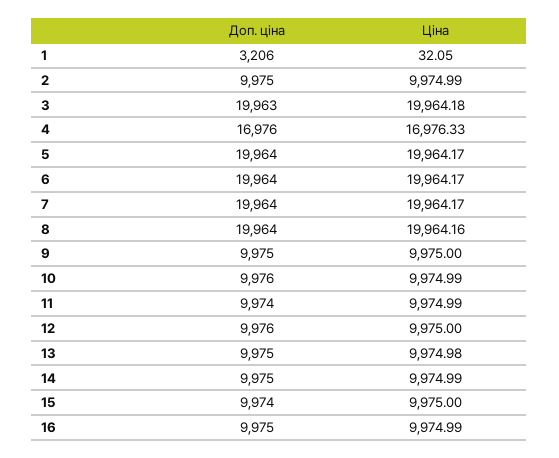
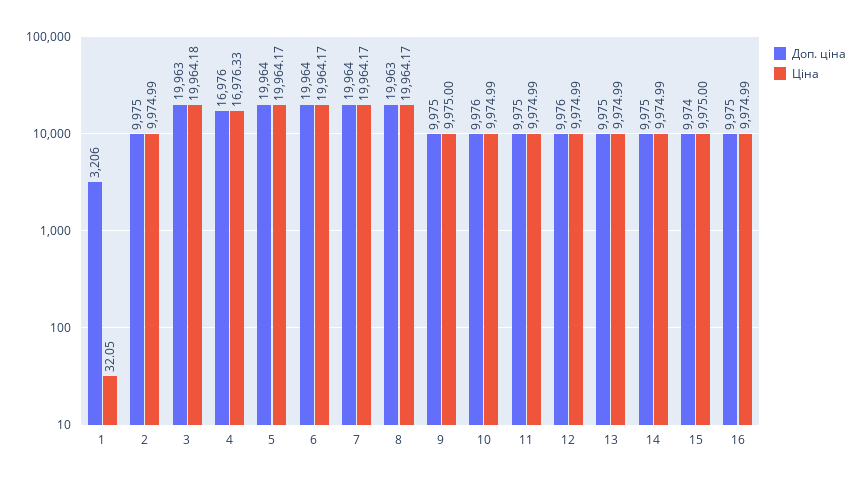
Доп. ціна, 8: 19964 -> 19963
Ціна, 8: 19964.16 -> 19964.17
Доп. ціна, 11: 9974 -> 9975
Ціна, 12: 9975 -> 9974.99
Ціна, 13: 9974.98 -> 9974.99

